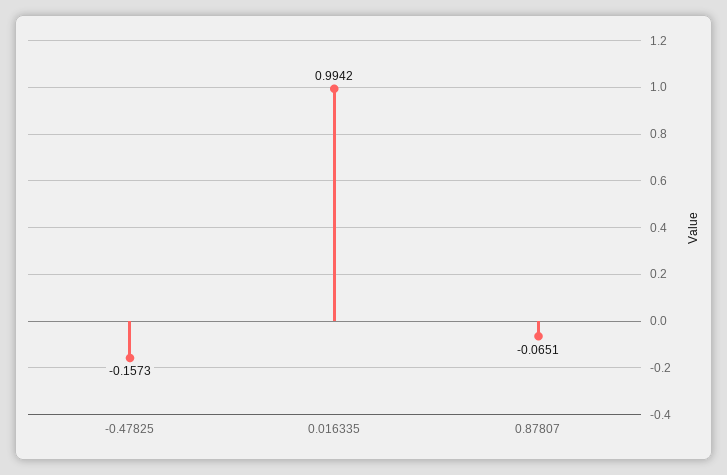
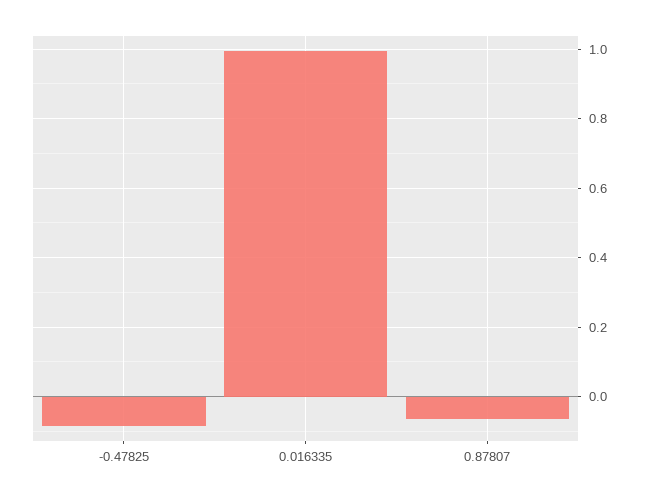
-0.47825: -0.1573 -> -0.08

